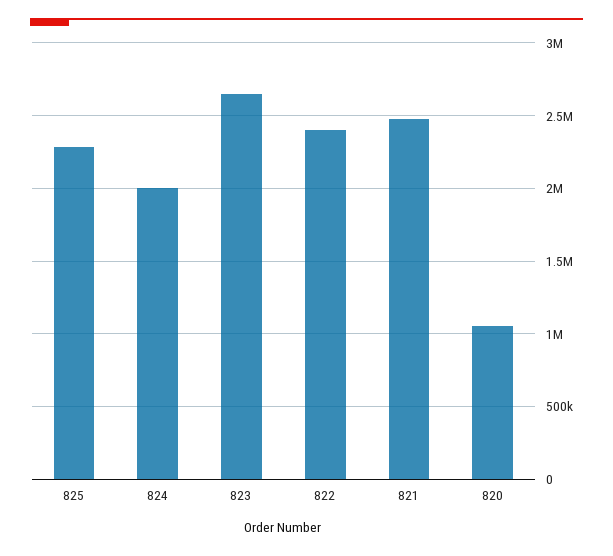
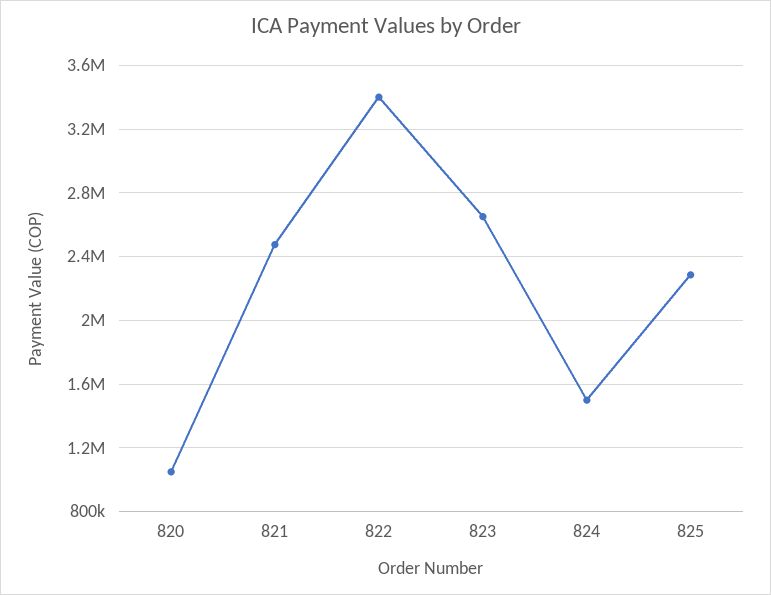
824: 2000000 -> 1500000
822: 2400000 -> 3400000

